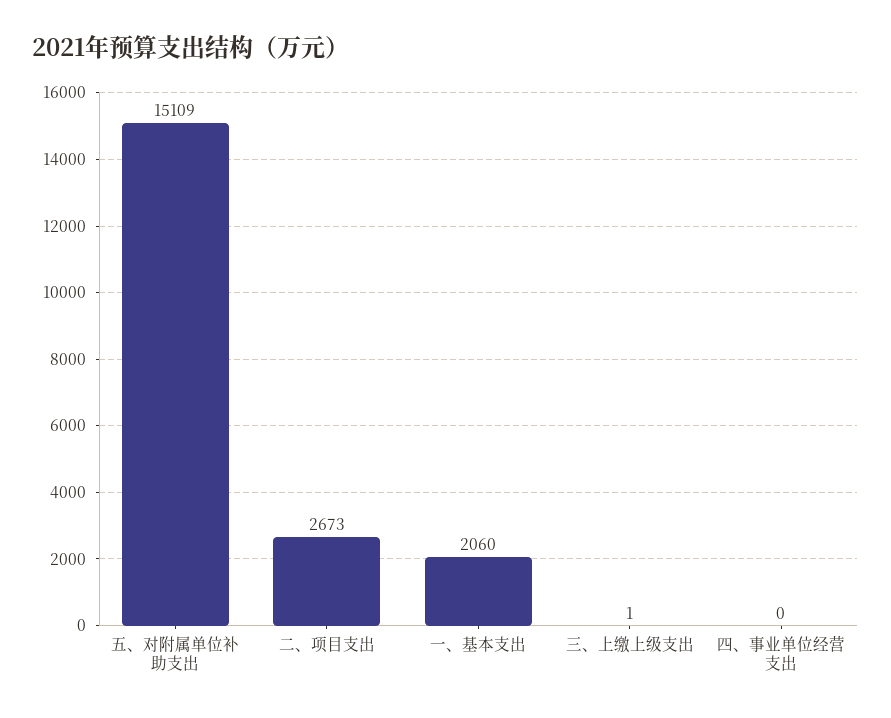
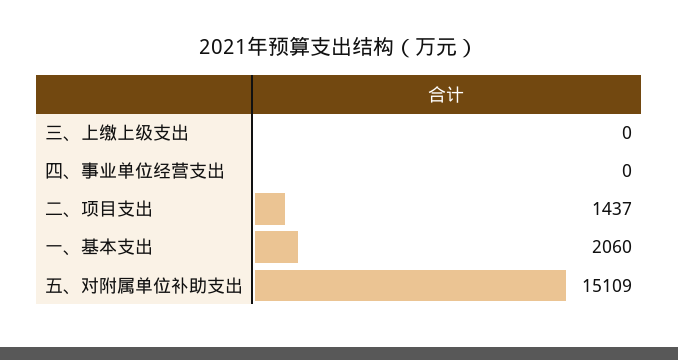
二、项目支出: 2673 -> 1437
三、上缴上级支出: 1 -> 0

